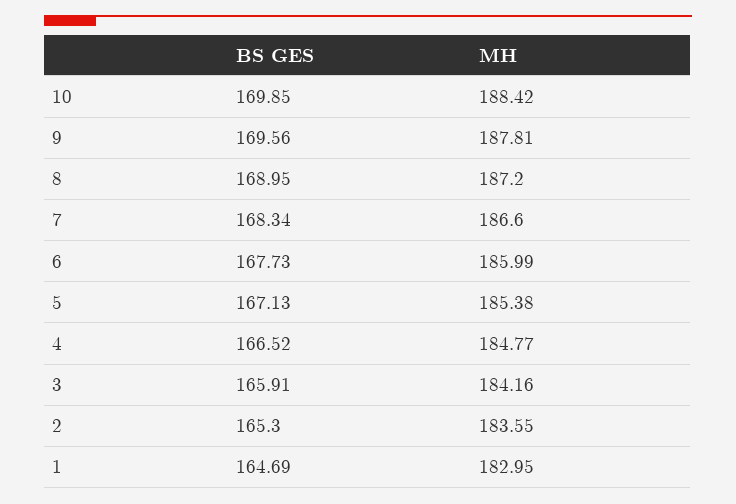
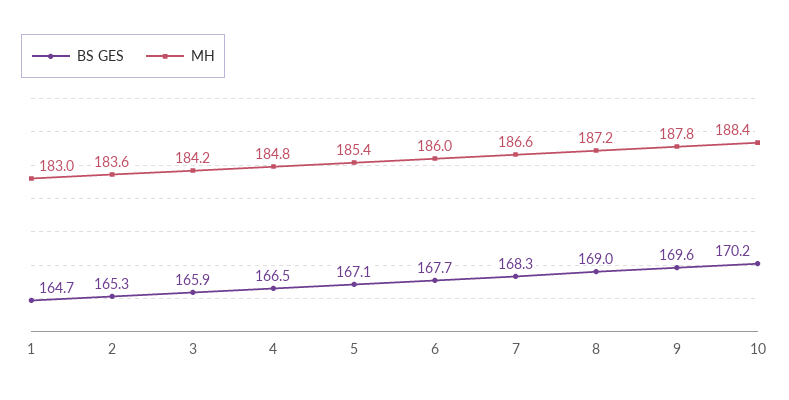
BS GES, 10: 169.85 -> 170.2

